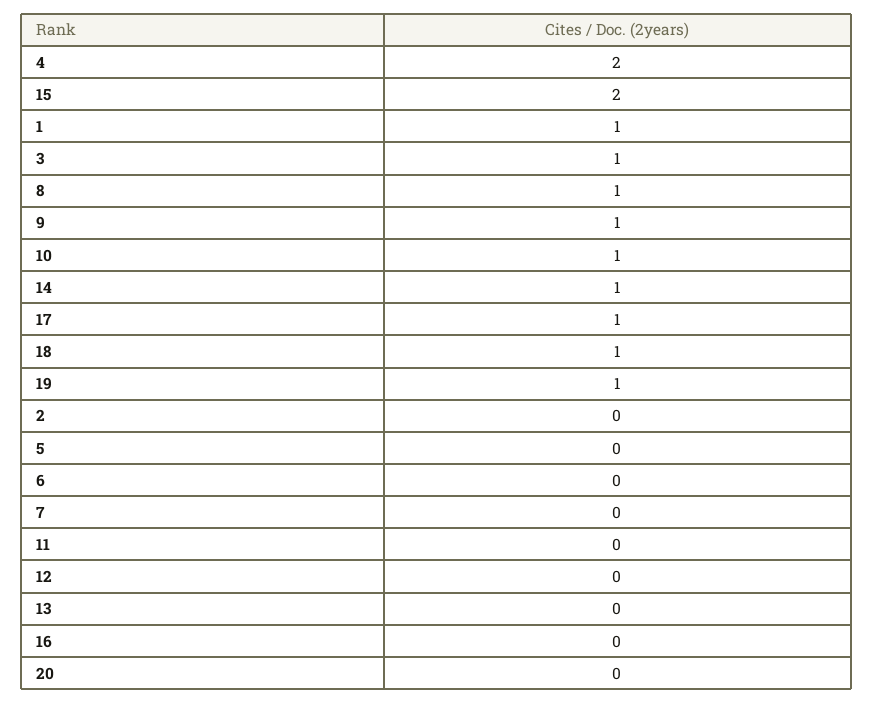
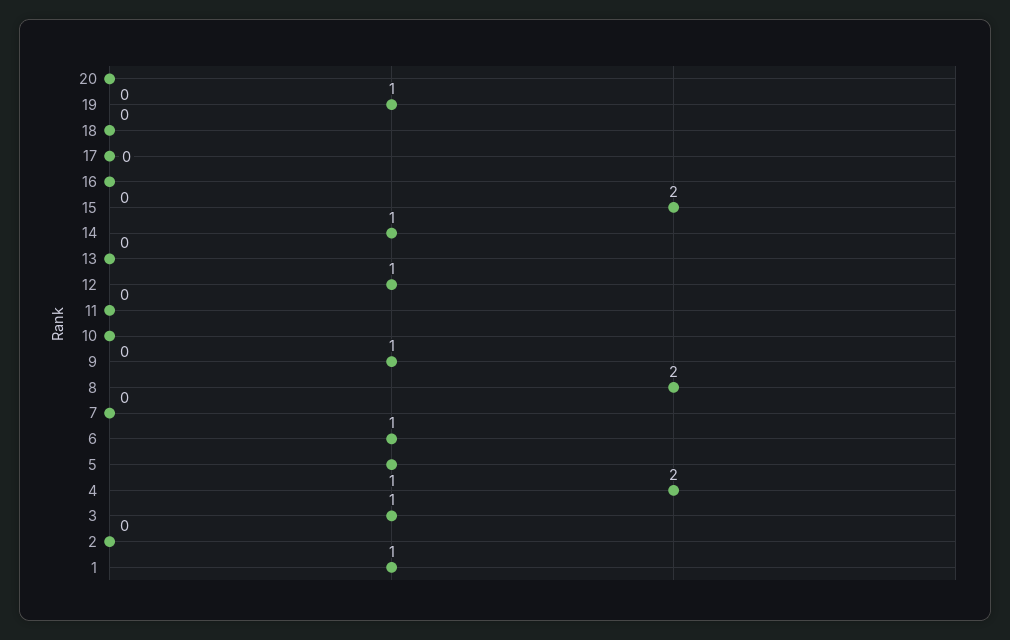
8: 1 -> 2
10: 1 -> 0
17: 1 -> 0
18: 1 -> 0
5: 0 -> 1
6: 0 -> 1
12: 0 -> 1

